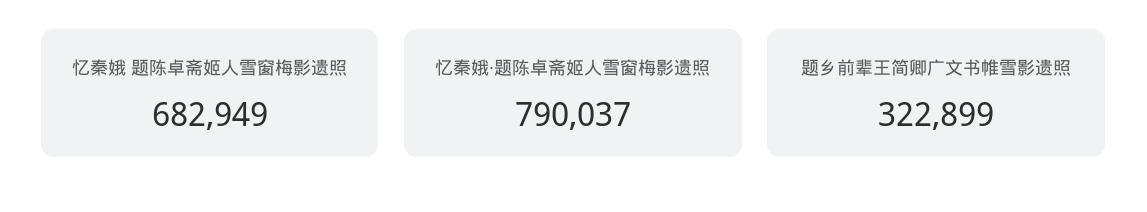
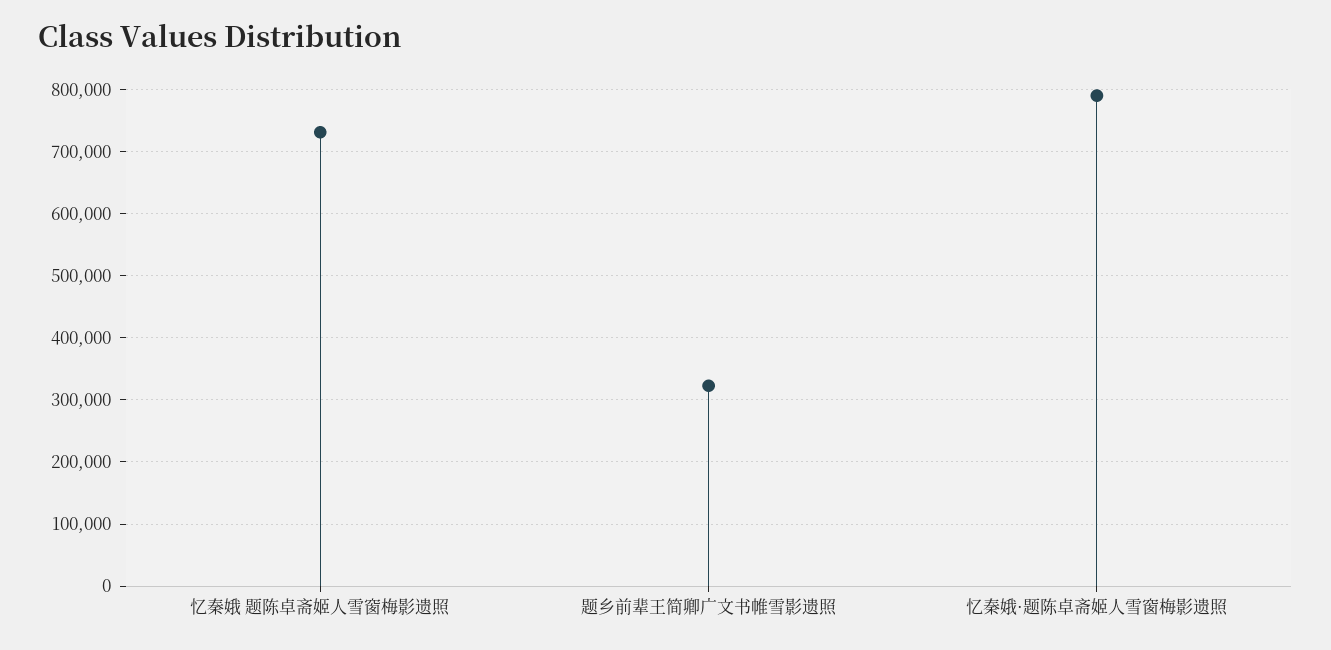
忆秦娥 题陈卓斋姬人雪窗梅影遗照: 682949 -> 730000

